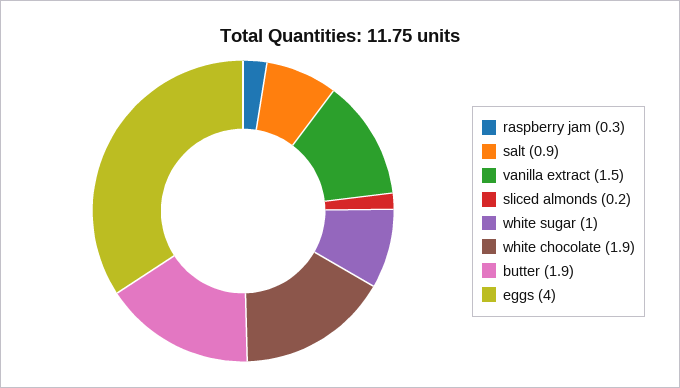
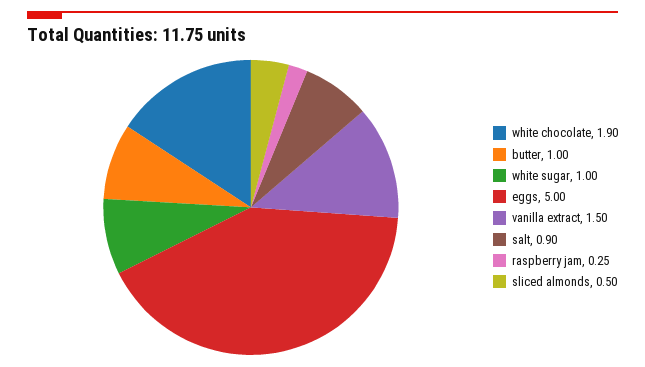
sliced almonds: 0.2 -> 0.5
butter: 1.9 -> 1
eggs: 4 -> 5

